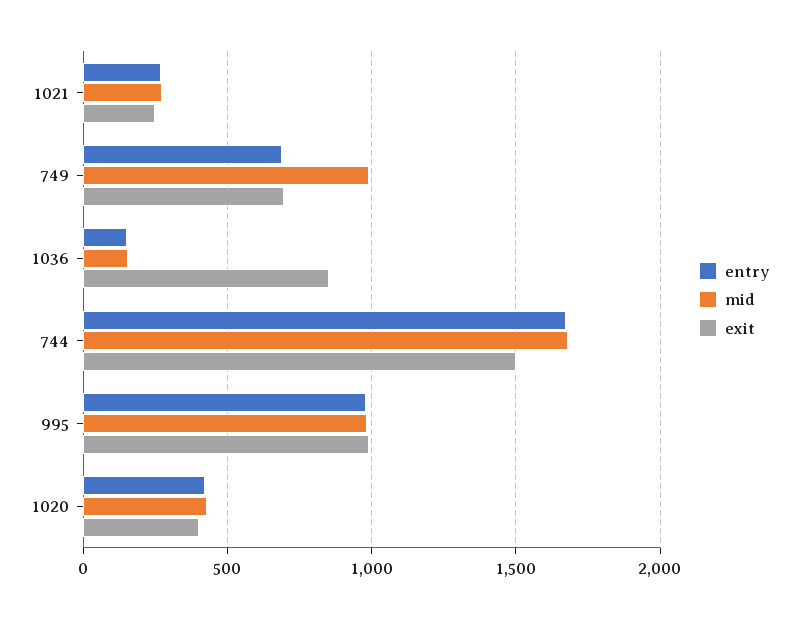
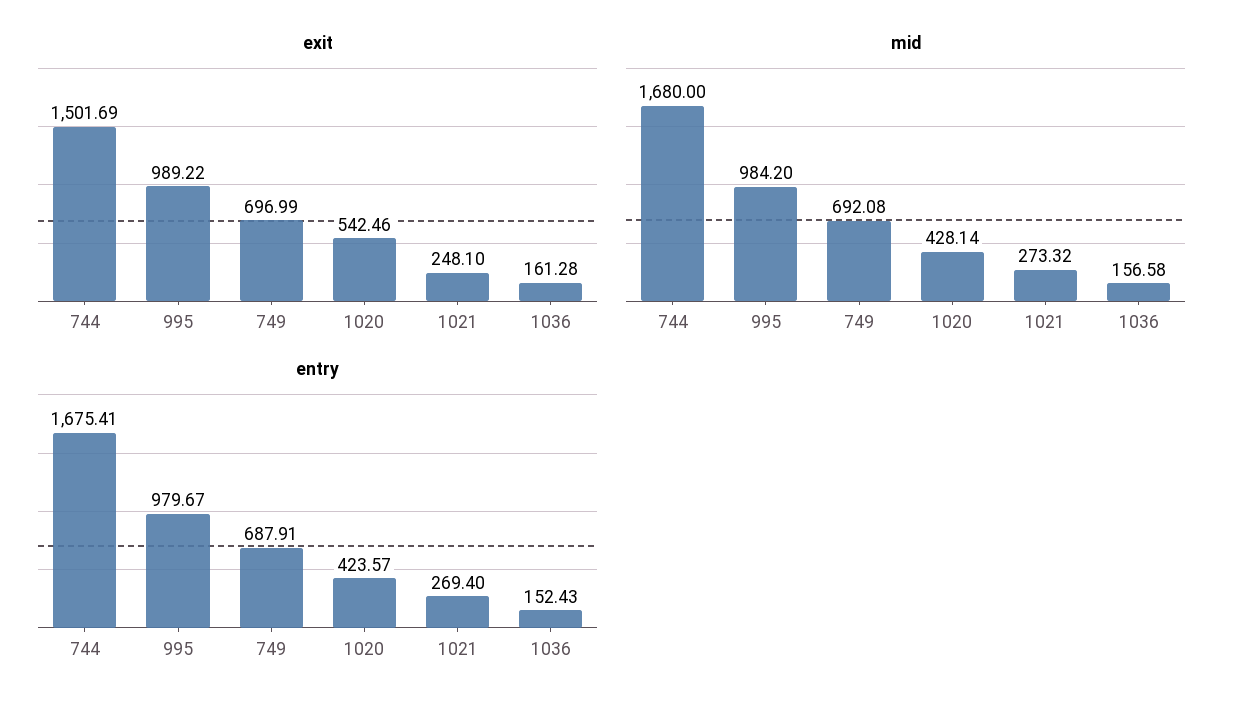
mid, 749: 1000 -> 692.08
exit, 1036: 850 -> 161.28
exit, 1020: 400 -> 542.46

